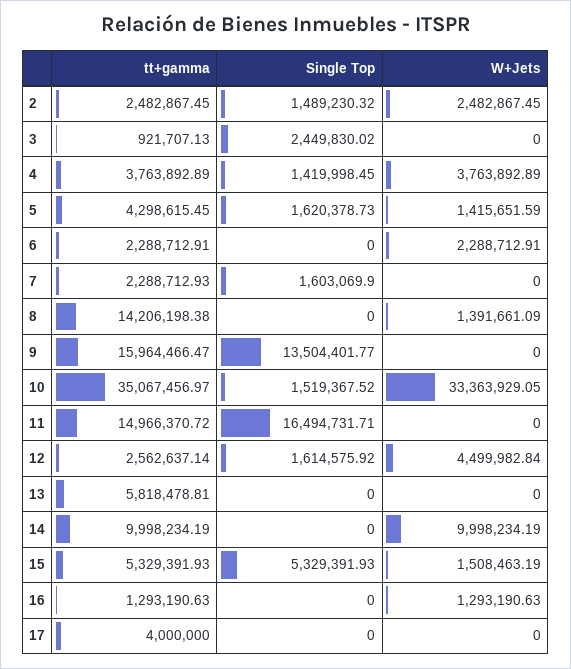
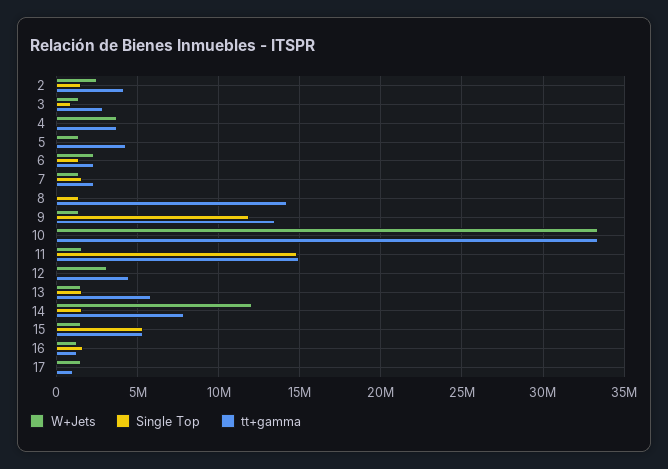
tt+gamma, 2: 2482867.45 -> 4000000
tt+gamma, 3: 921707.13 -> 3000000
Single Top, 3: 2449830.02 -> 1000000
W+Jets, 3: 0 -> 1500000
Single Top, 4: 1419998.45 -> 0
Single Top, 5: 1620378.73 -> 0
Single Top, 6: 0 -> 1500000
W+Jets, 7: 0 -> 1500000
Single Top, 8: 0 -> 1500000
W+Jets, 8: 1391661.09 -> 0
tt+gamma, 9: 15964466.47 -> 13500000
Single Top, 9: 13504401.77 -> 12000000
W+Jets, 9: 0 -> 1500000
tt+gamma, 10: 35067456.97 -> 33500000
Single Top, 10: 1519367.52 -> 0
Single Top, 11: 16494731.71 -> 15000000
W+Jets, 11: 0 -> 1500000
tt+gamma, 12: 2562637.14 -> 4500000
Single Top, 12: 1614575.92 -> 0
W+Jets, 12: 4499982.84 -> 3000000
Single Top, 13: 0 -> 1500000
W+Jets, 13: 0 -> 1500000
tt+gamma, 14: 9998234.19 -> 8000000
Single Top, 14: 0 -> 1500000
W+Jets, 14: 9998234.19 -> 12000000
Single Top, 16: 0 -> 1500000
tt+gamma, 17: 4000000 -> 1000000
W+Jets, 17: 0 -> 1500000

